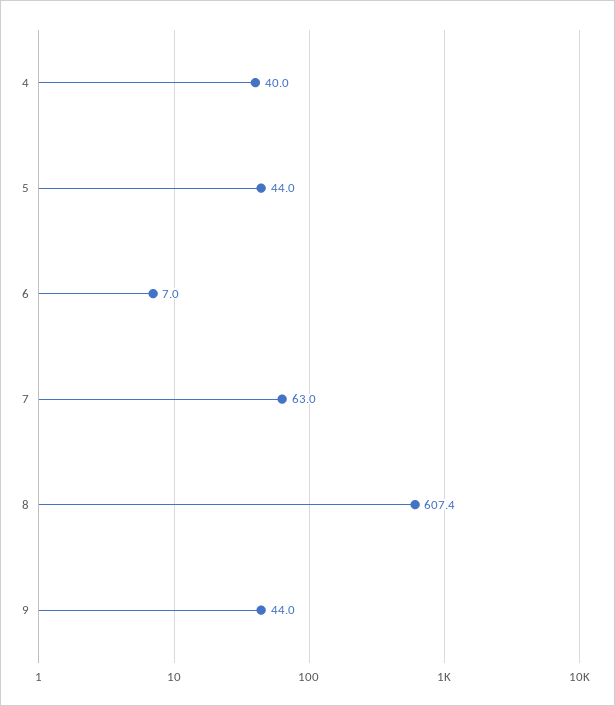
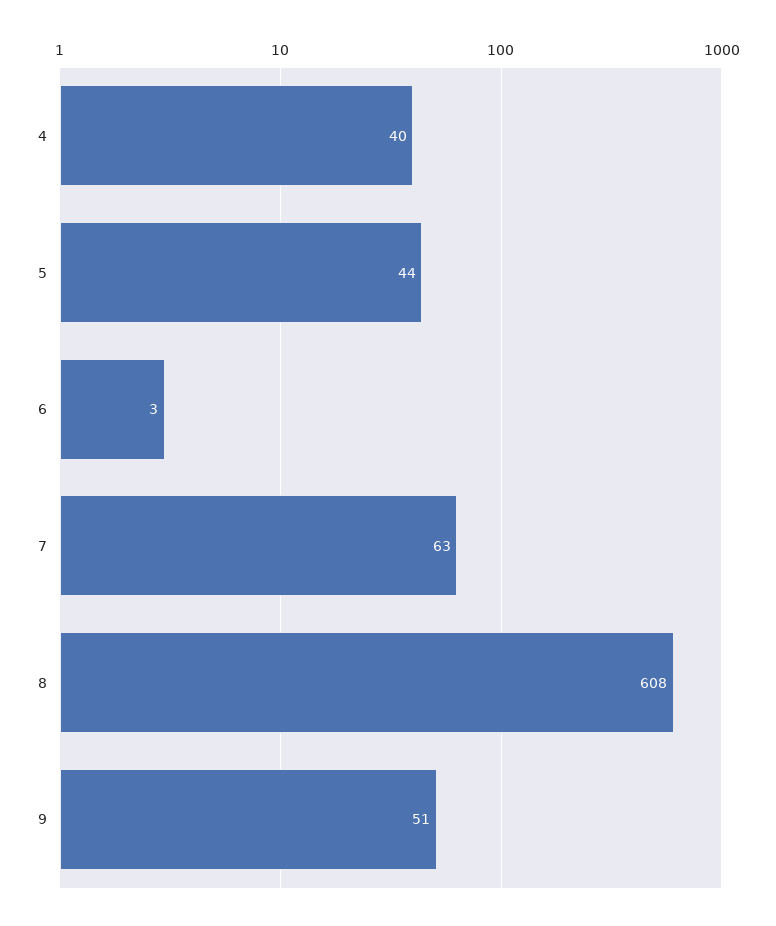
6: 7 -> 3
8: 607.4 -> 608
9: 44 -> 51

